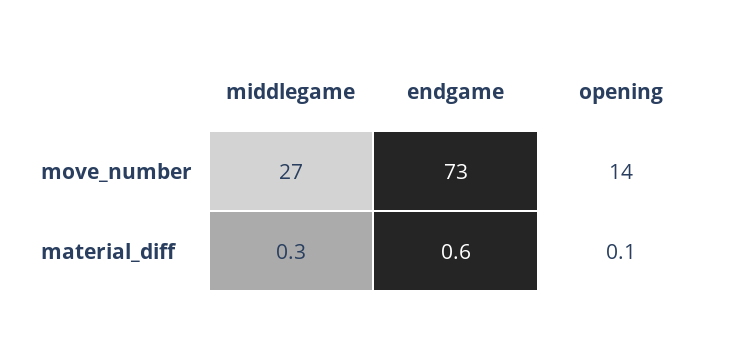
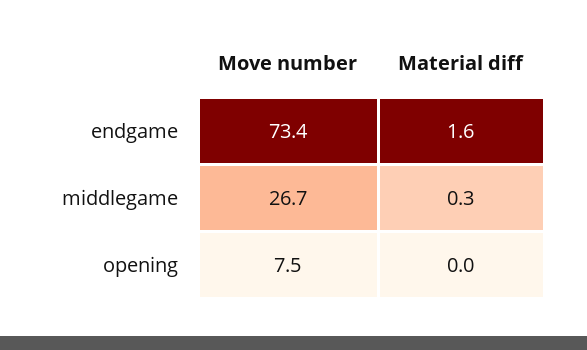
opening, move_number: 14 -> 7.5
endgame, material_diff: 0.6 -> 1.6
opening, material_diff: 0.1 -> 0

